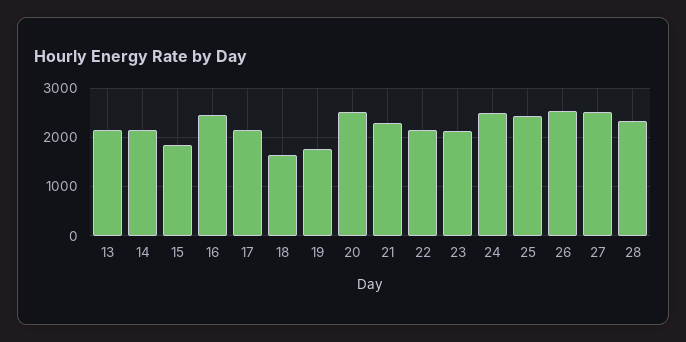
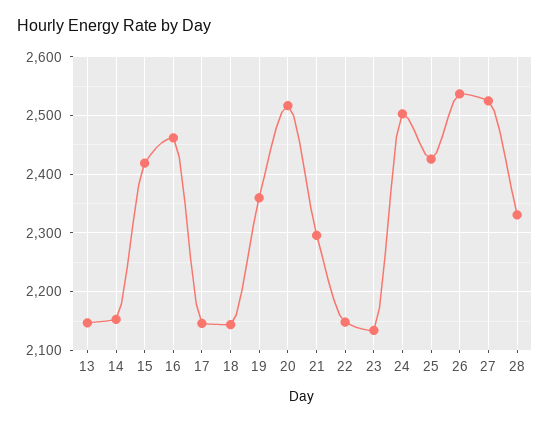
15: 1800 -> 2420
18: 1600 -> 2140
19: 1800 -> 2360

